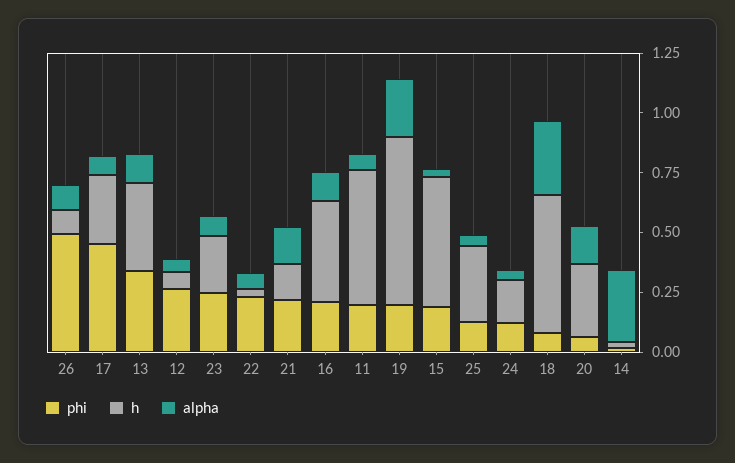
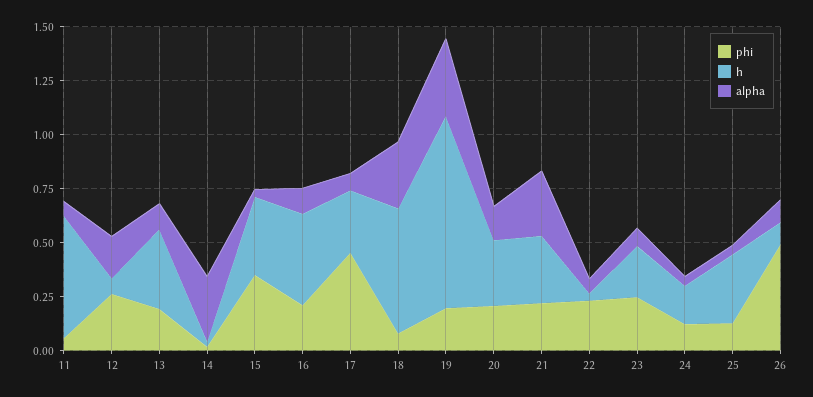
phi, 13: 0.35 -> 0.2
alpha, 12: 0.05 -> 0.2
h, 21: 0.15 -> 0.3
alpha, 21: 0.15 -> 0.3
phi, 11: 0.2 -> 0.05
h, 19: 0.7 -> 0.9
alpha, 19: 0.25 -> 0.35
phi, 15: 0.2 -> 0.35
h, 15: 0.55 -> 0.35
phi, 20: 0.05 -> 0.2

